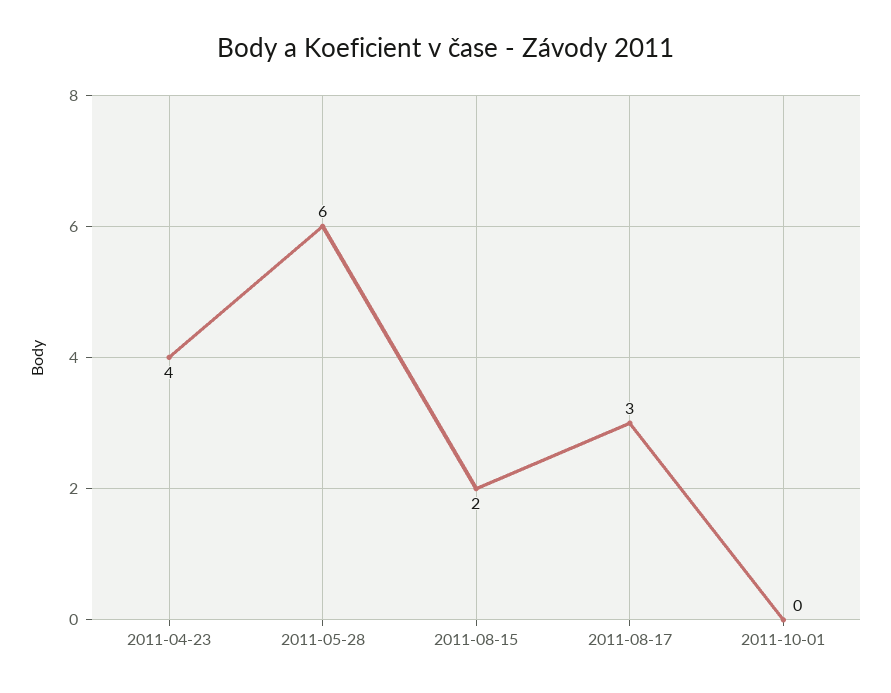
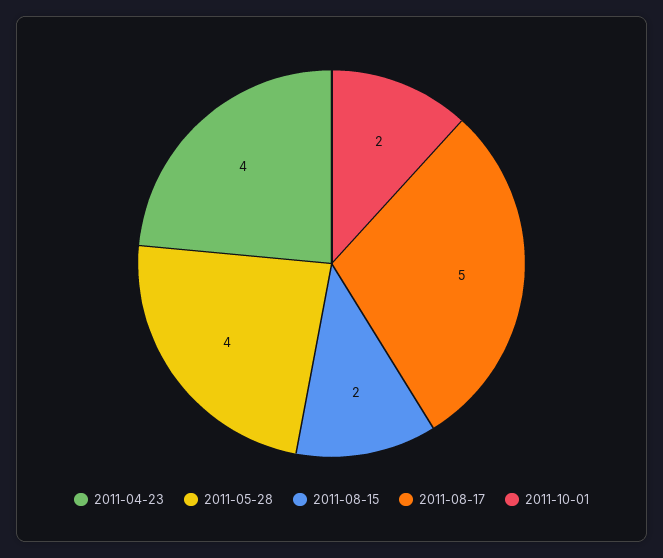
2011-05-28: 6 -> 4
2011-08-17: 3 -> 5
2011-10-01: 0 -> 2

